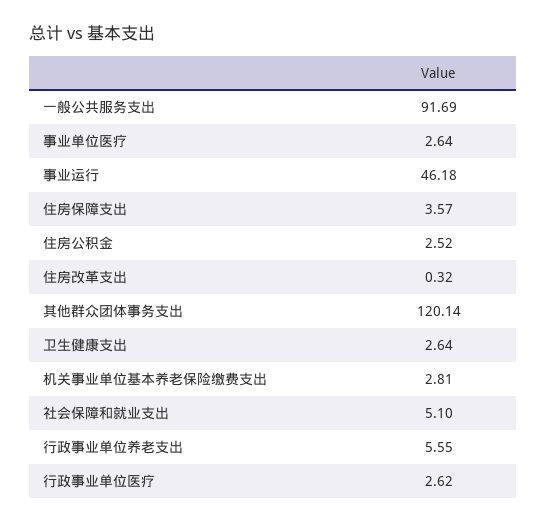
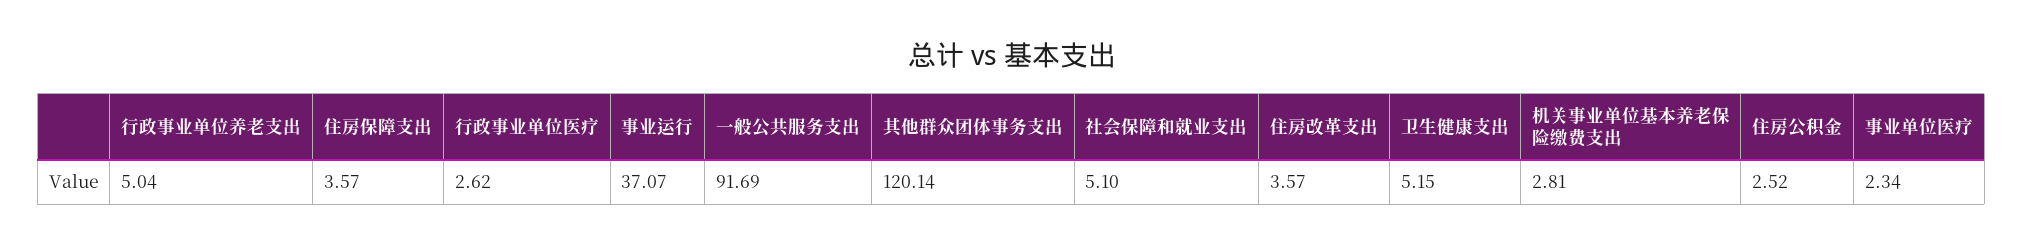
事业单位医疗: 2.64 -> 2.34
事业运行: 46.18 -> 37.07
住房改革支出: 0.32 -> 3.57
卫生健康支出: 2.64 -> 5.15
行政事业单位养老支出: 5.55 -> 5.04

